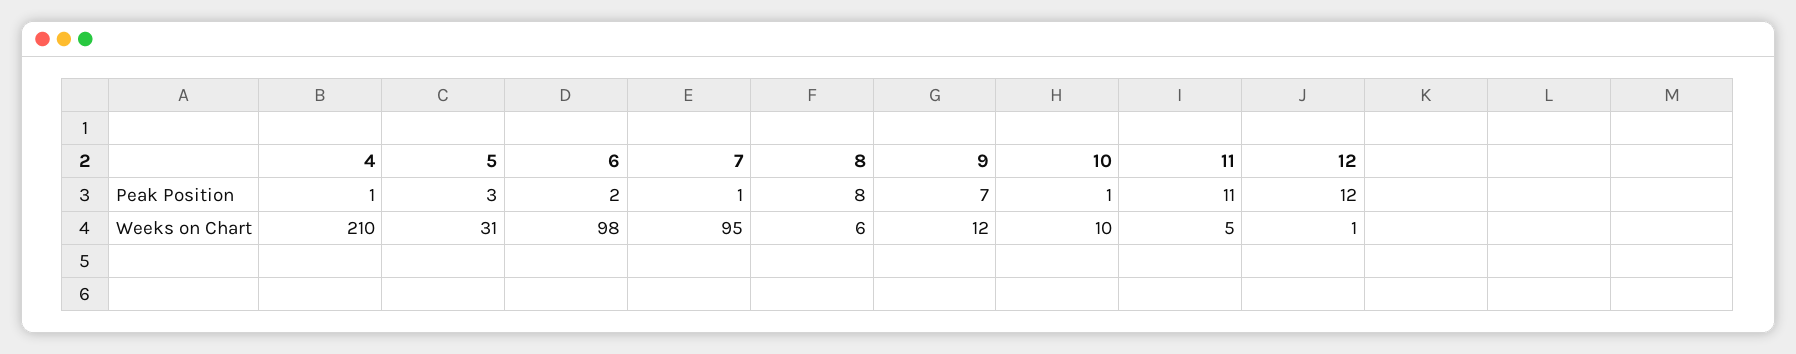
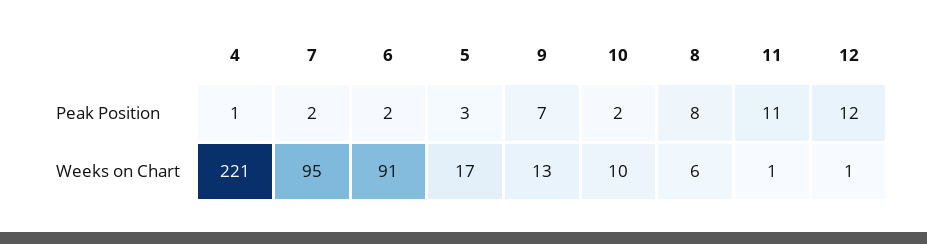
7, Peak Position: 1 -> 2
10, Peak Position: 1 -> 2
4, Weeks on Chart: 210 -> 221
5, Weeks on Chart: 31 -> 17
6, Weeks on Chart: 98 -> 91
9, Weeks on Chart: 12 -> 13
11, Weeks on Chart: 5 -> 1

